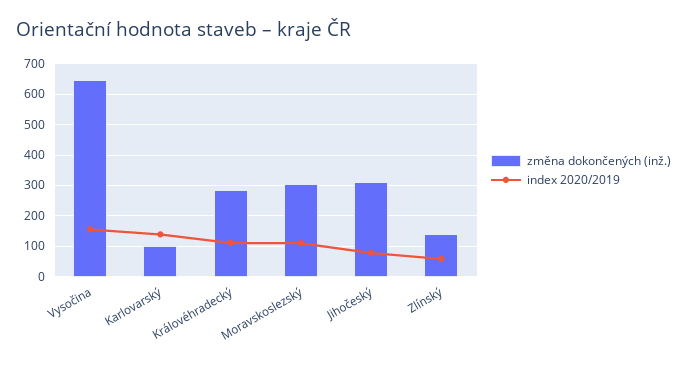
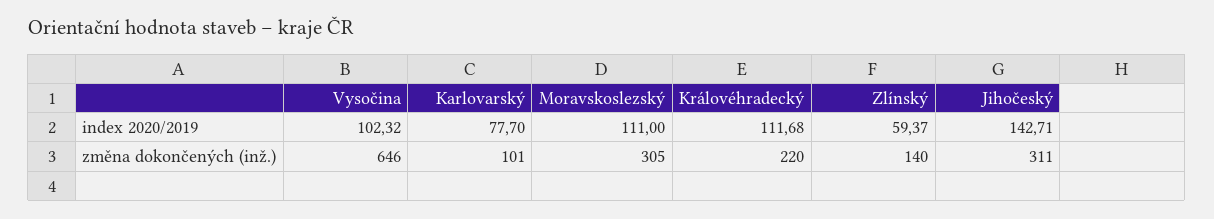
index 2020/2019, Vysočina: 160 -> 102.32
index 2020/2019, Karlovarský: 140 -> 77.7
změna dokončených (inž.), Královéhradecký: 280 -> 220
index 2020/2019, Jihočeský: 80 -> 142.71

